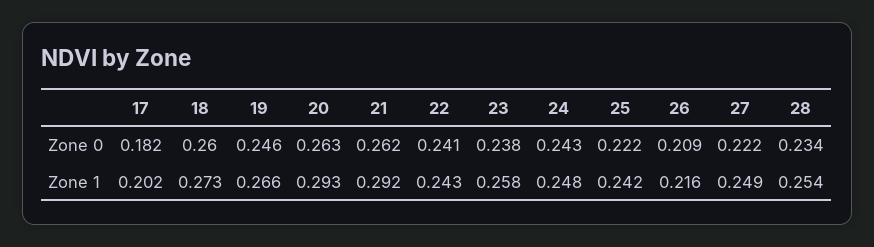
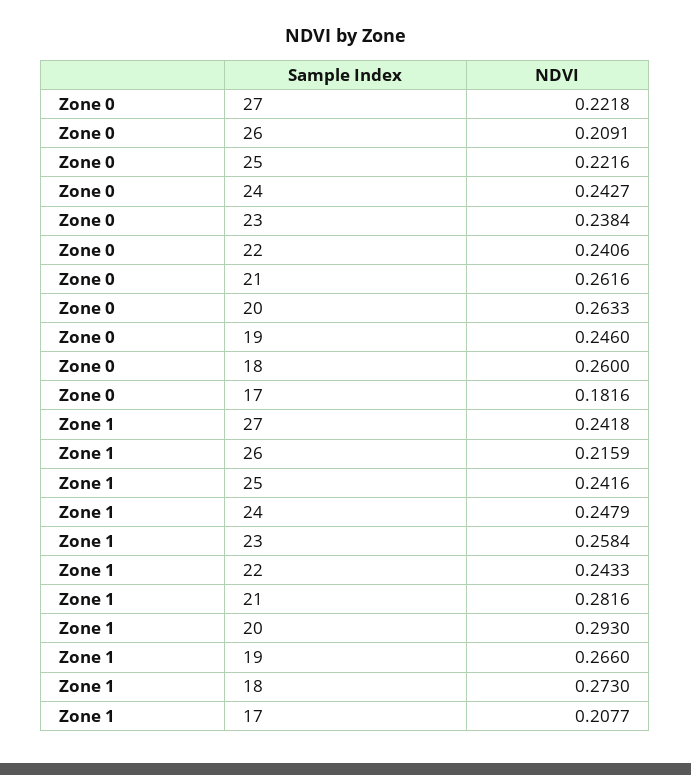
28, Zone 0: 0.234 -> none
17, Zone 1: 0.202 -> 0.2077
21, Zone 1: 0.292 -> 0.2816
27, Zone 1: 0.249 -> 0.2418
28, Zone 1: 0.254 -> none

